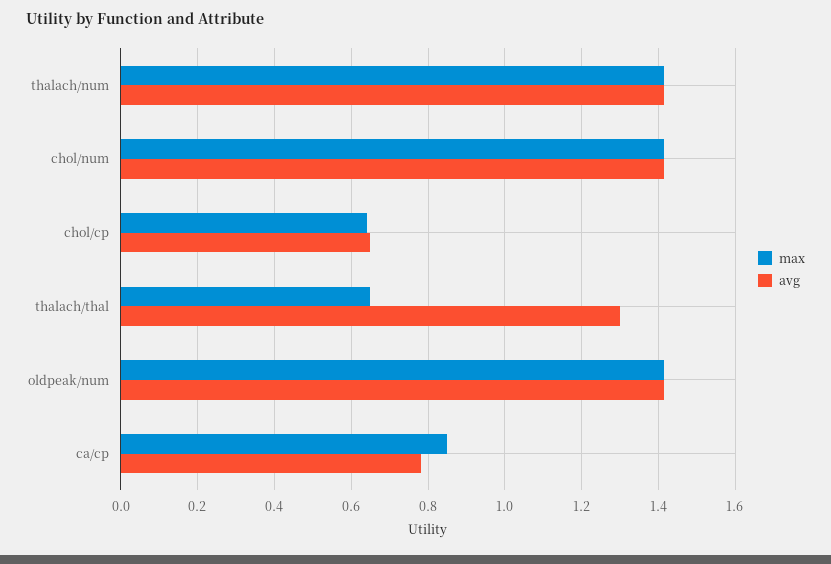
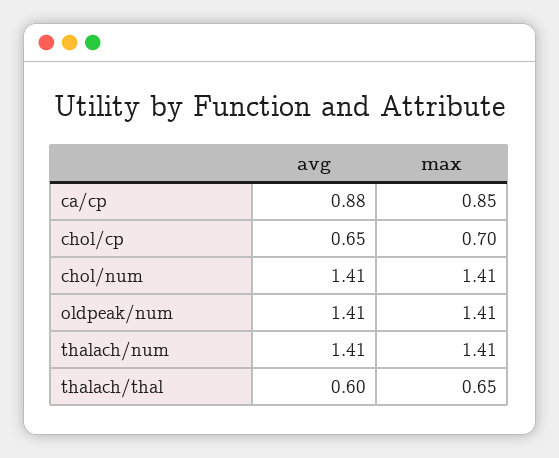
max, chol/cp: 0.64 -> 0.7
avg, thalach/thal: 1.3 -> 0.6
avg, ca/cp: 0.78 -> 0.88

